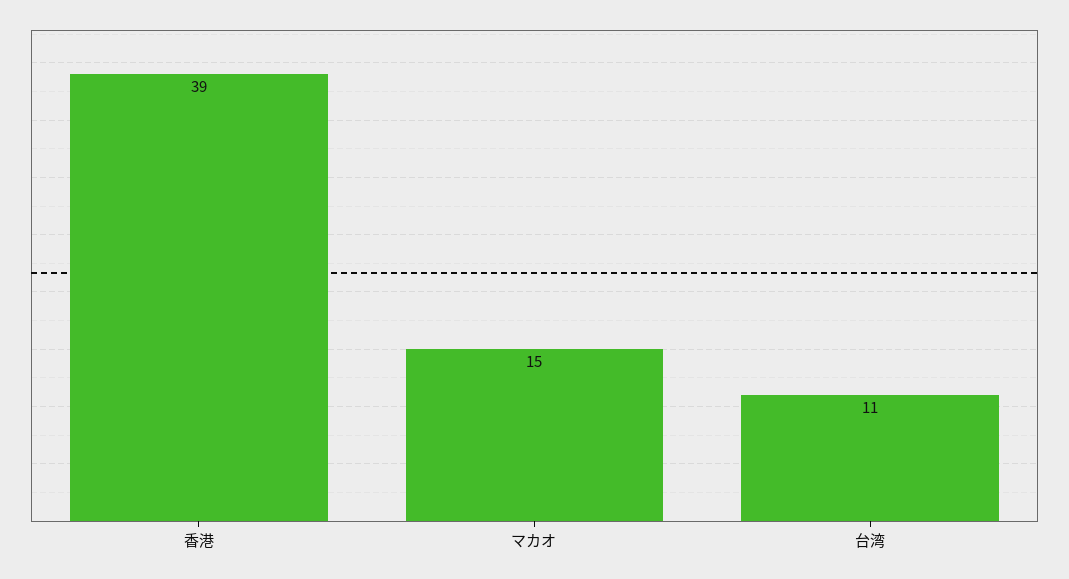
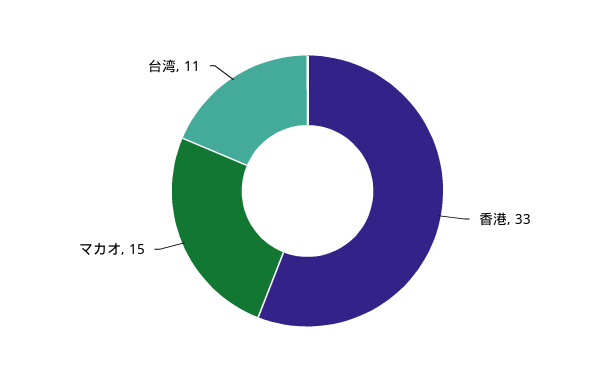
香港: 39 -> 33

